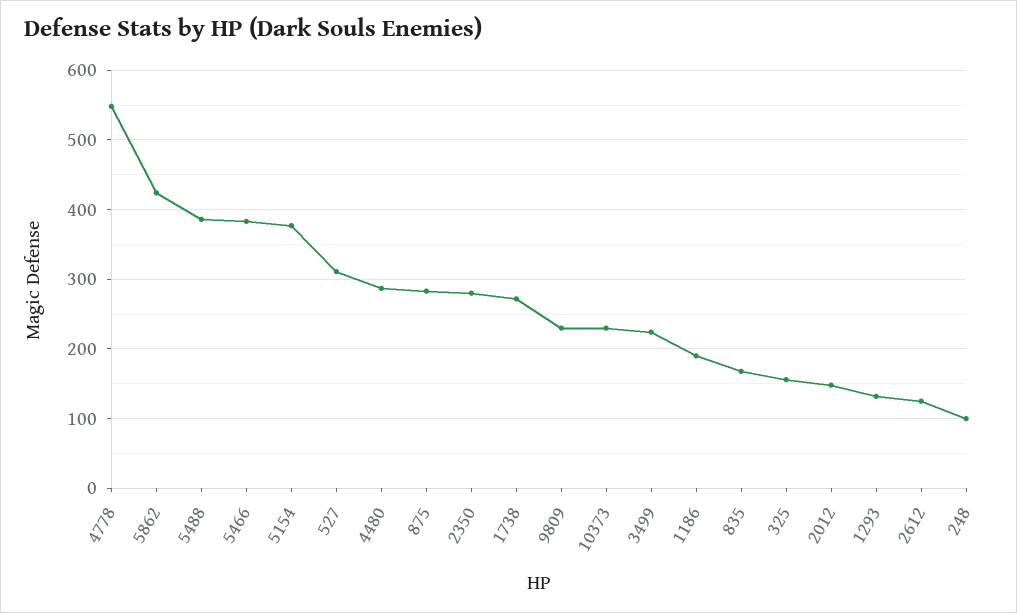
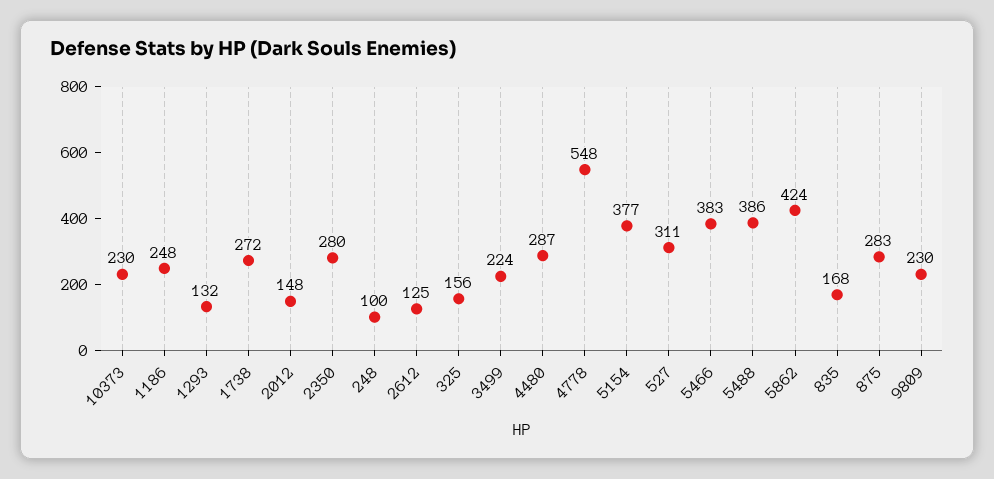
1186: 190 -> 248

